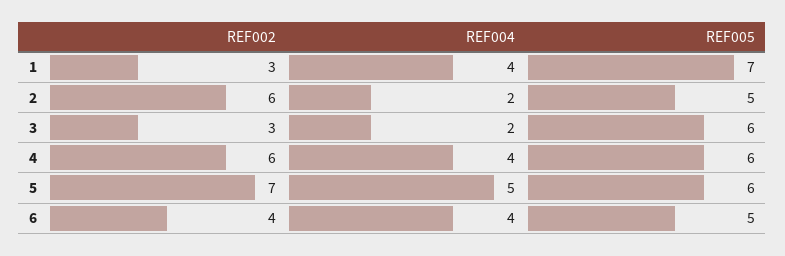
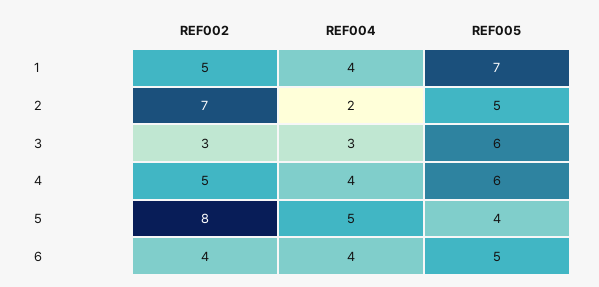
REF002, 1: 3 -> 5
REF002, 2: 6 -> 7
REF004, 3: 2 -> 3
REF002, 4: 6 -> 5
REF002, 5: 7 -> 8
REF005, 5: 6 -> 4

